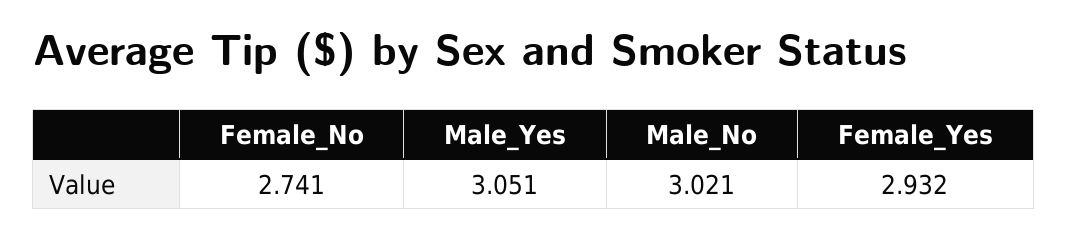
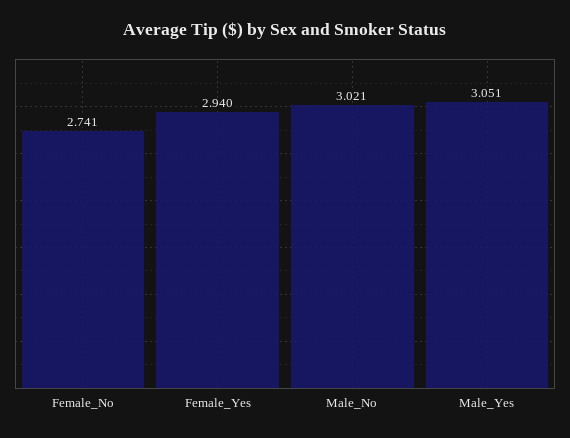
Female_Yes: 2.932 -> 2.94

